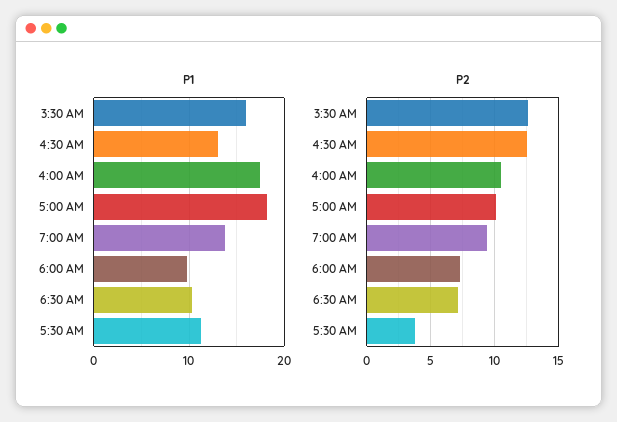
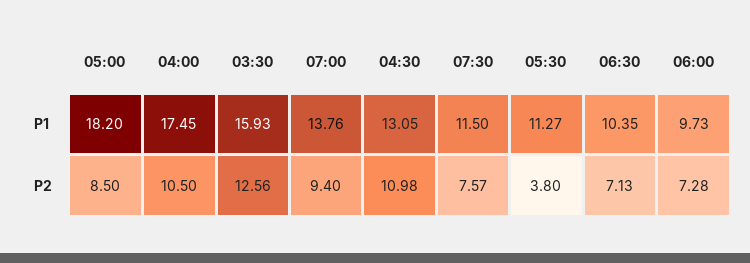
P2, 4:30 AM: 12.5 -> 10.98
P2, 5:00 AM: 10 -> 8.5
P1, 07:30: none -> 11.5
P2, 07:30: none -> 7.57

